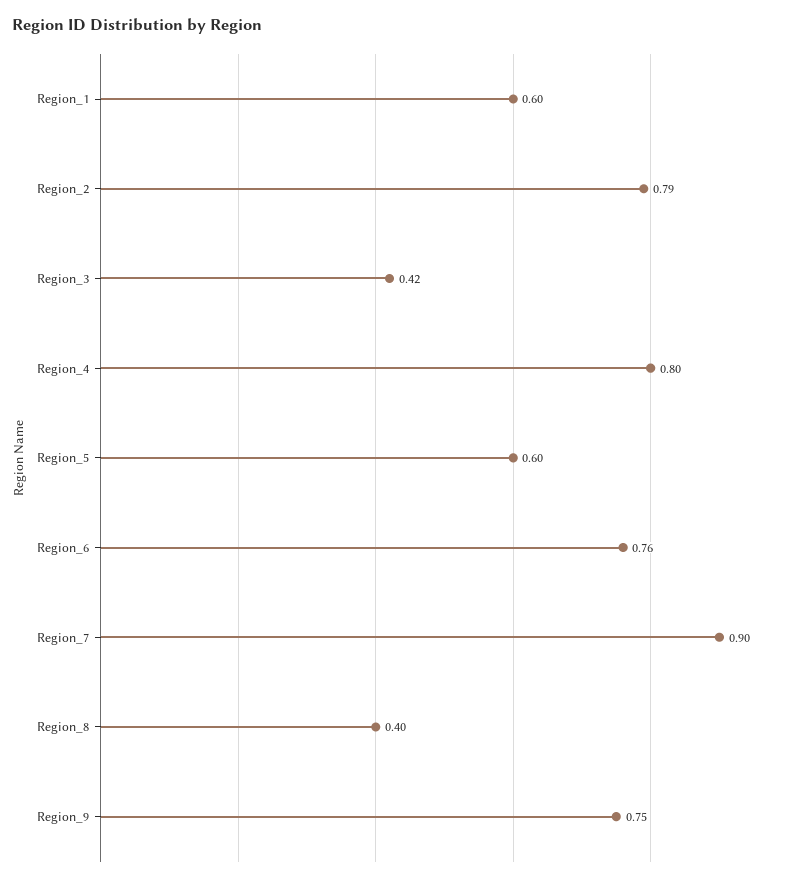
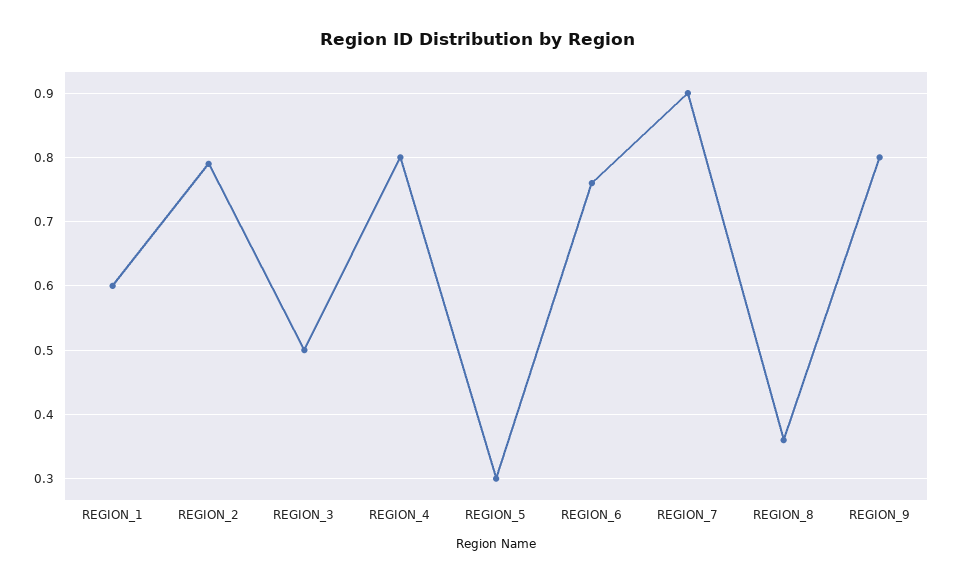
Region_3: 0.42 -> 0.5
Region_5: 0.6 -> 0.3
Region_8: 0.4 -> 0.36
Region_9: 0.75 -> 0.8

